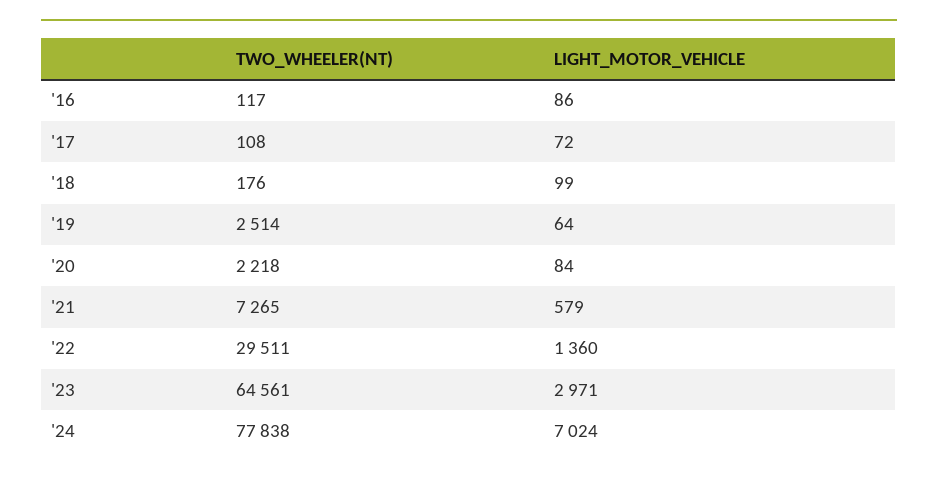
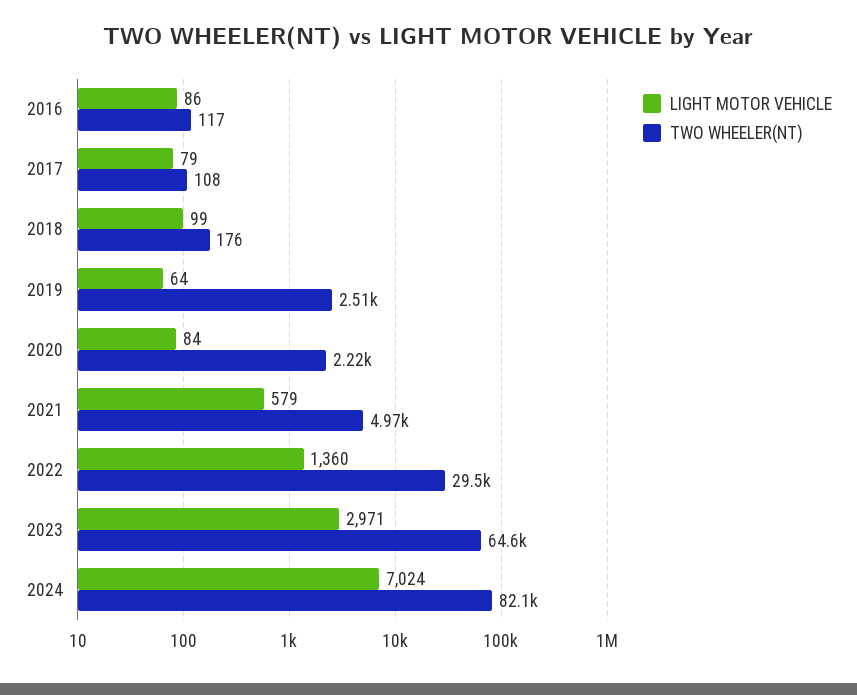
LIGHT_MOTOR_VEHICLE, '17: 72 -> 79
TWO_WHEELER(NT), '21: 7265 -> 4970
TWO_WHEELER(NT), '24: 77838 -> 82100

